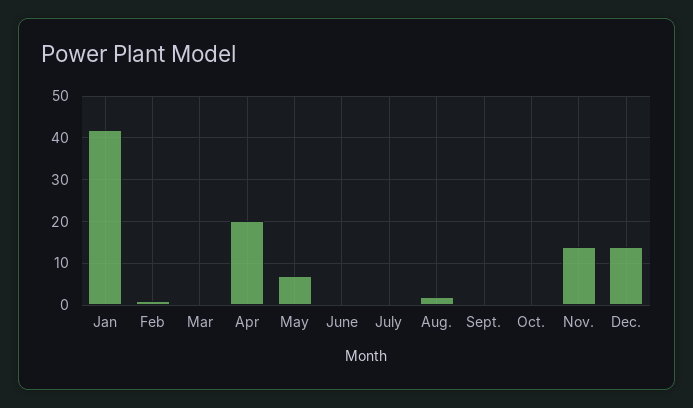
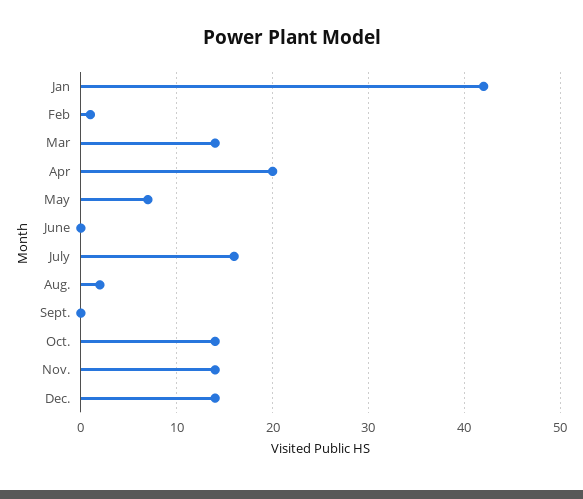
Mar: 0 -> 14
July: 0 -> 16
Oct.: 0 -> 14

